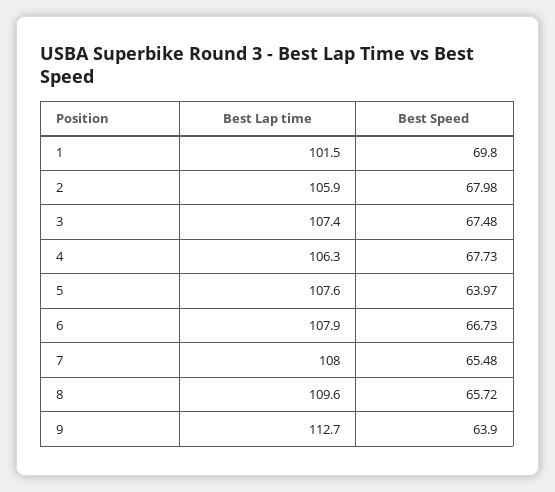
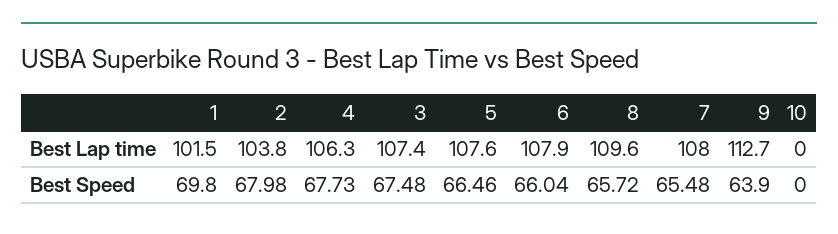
Best Lap time, 2: 105.9 -> 103.8
Best Speed, 5: 63.97 -> 66.46
Best Speed, 6: 66.73 -> 66.04
Best Lap time, 10: none -> 0
Best Speed, 10: none -> 0

